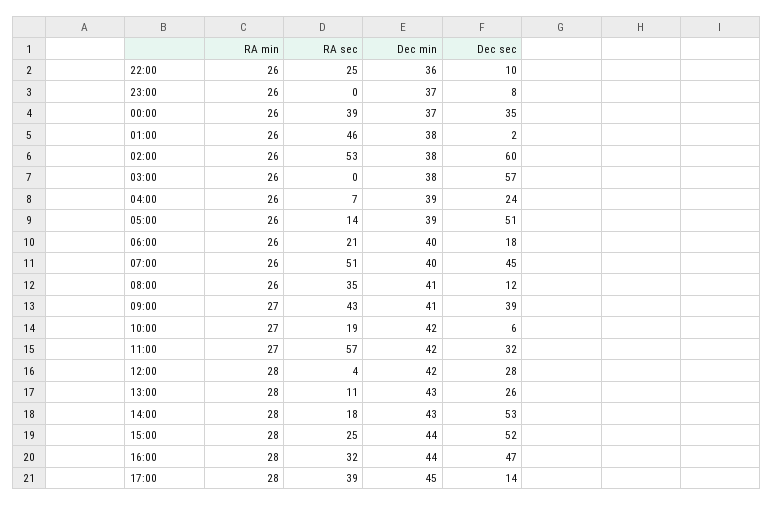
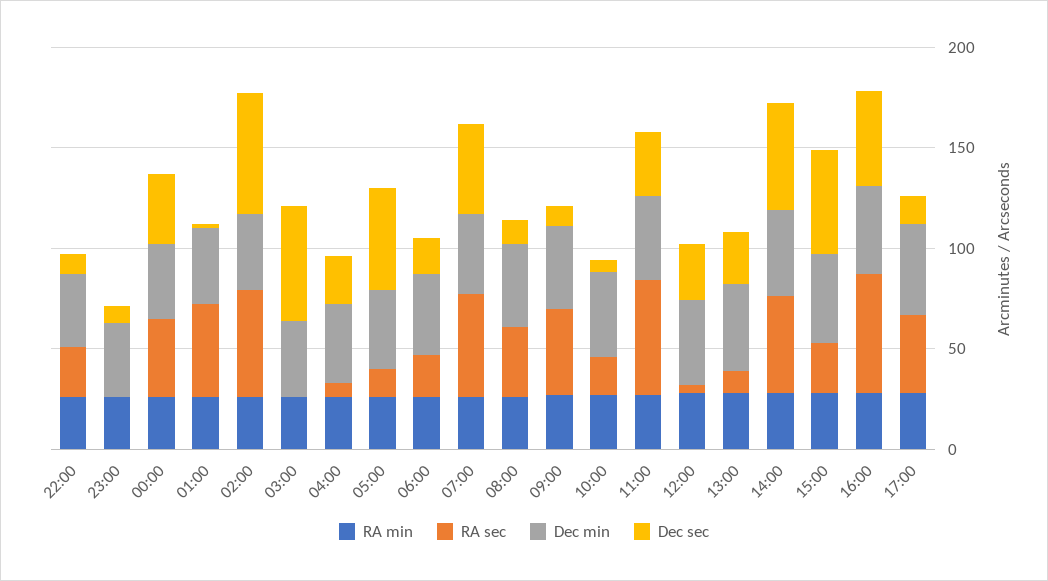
Dec sec, 09:00: 39 -> 10
RA sec, 14:00: 18 -> 50
RA sec, 16:00: 32 -> 60

